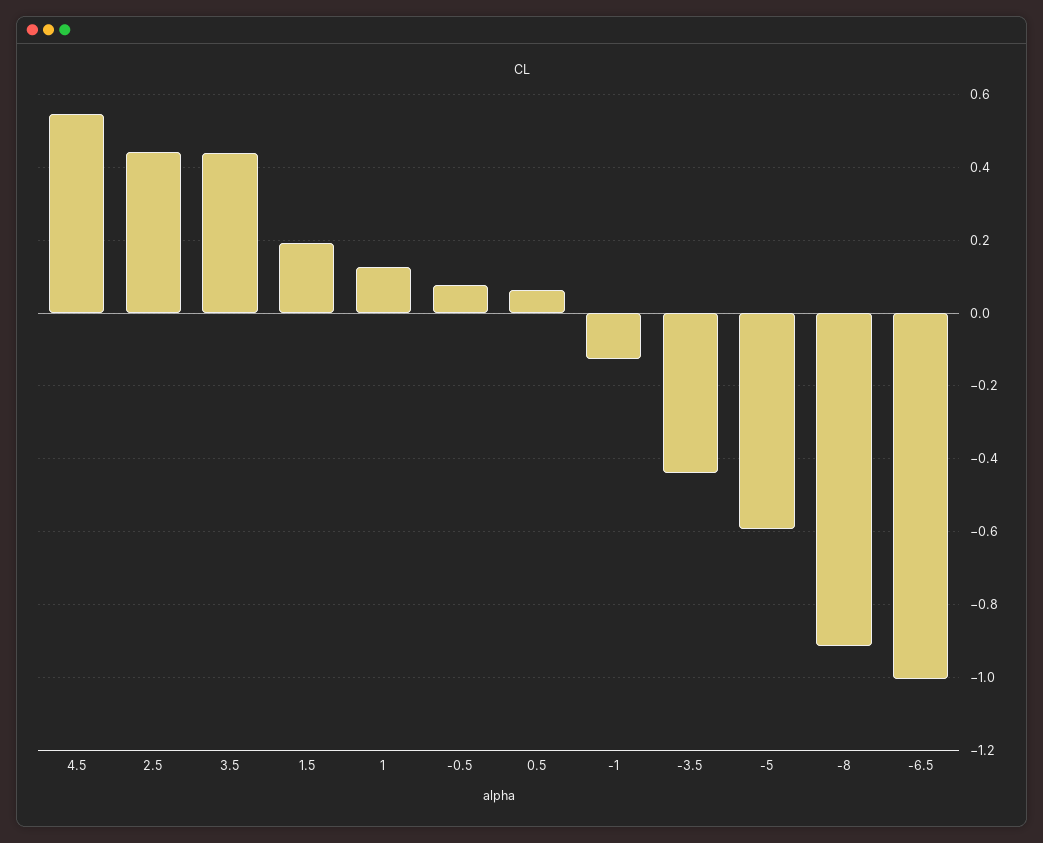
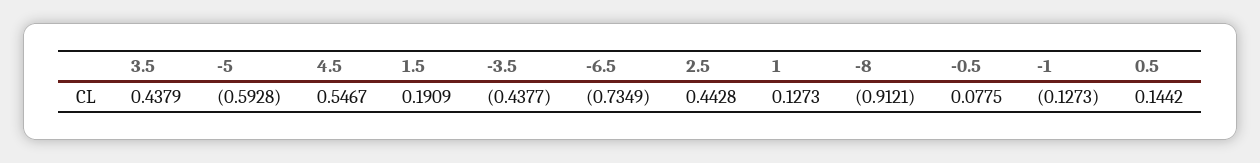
0.5: 0.06 -> 0.1442
-6.5: -1 -> -0.7349

